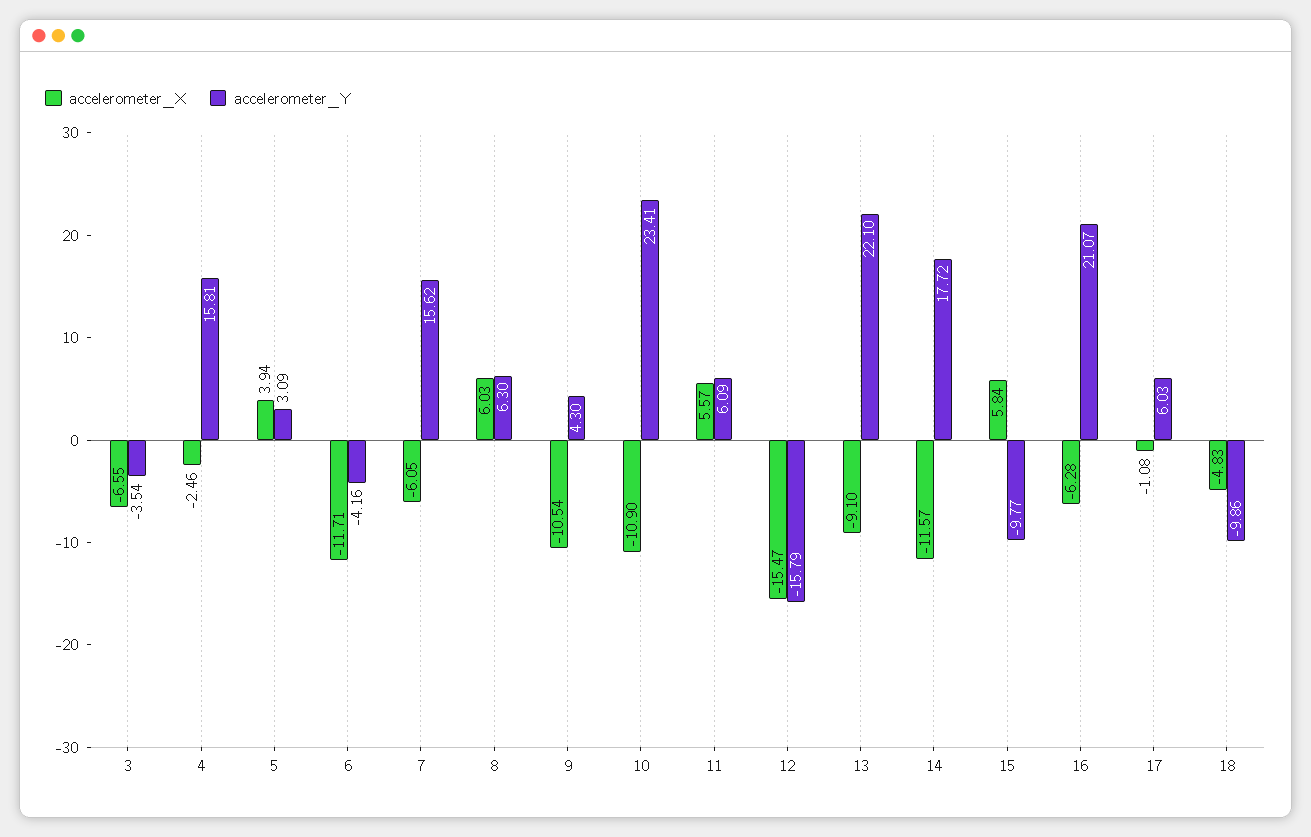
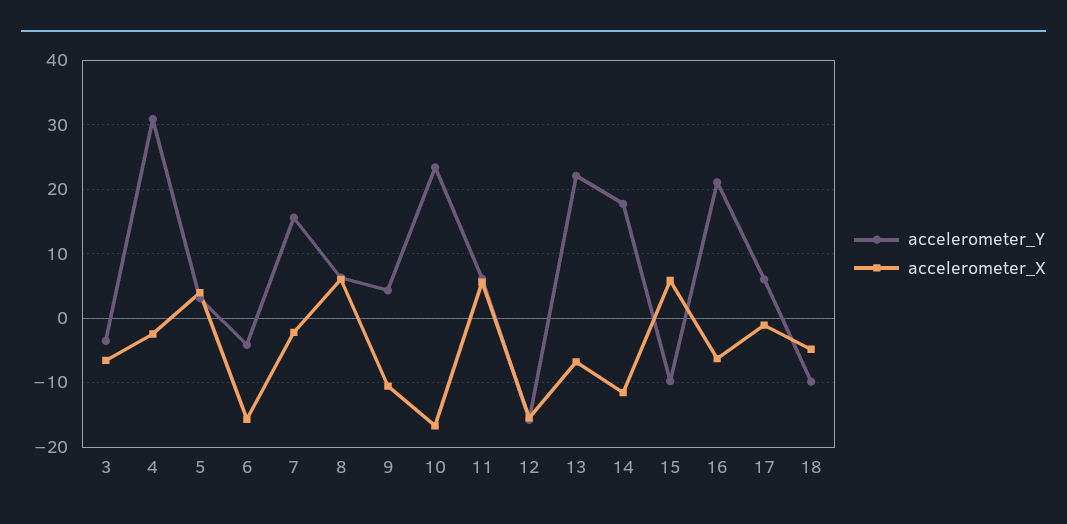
accelerometer_Y, 4: 15.81 -> 31
accelerometer_X, 6: -11.71 -> -16
accelerometer_X, 7: -6.05 -> -2
accelerometer_X, 10: -10.9 -> -17
accelerometer_X, 13: -9.1 -> -7

